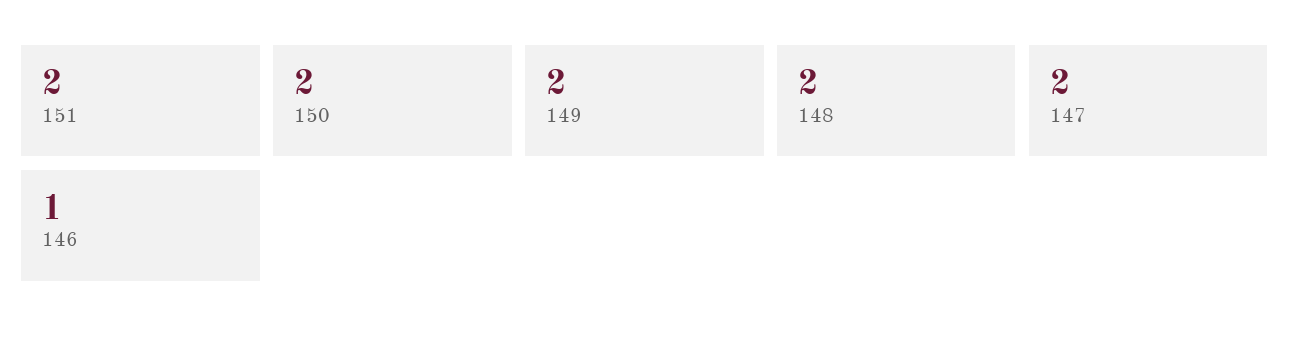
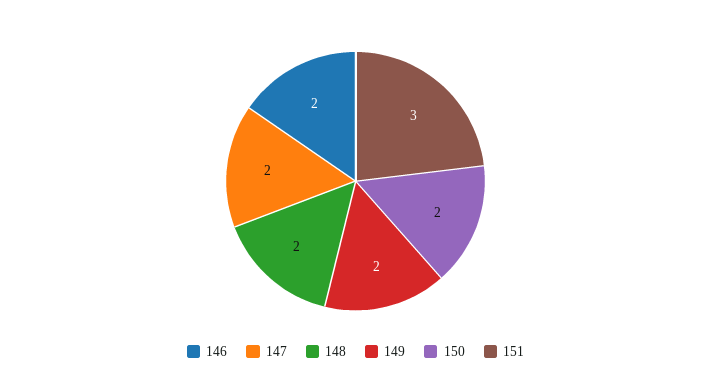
151: 2 -> 3
146: 1 -> 2

